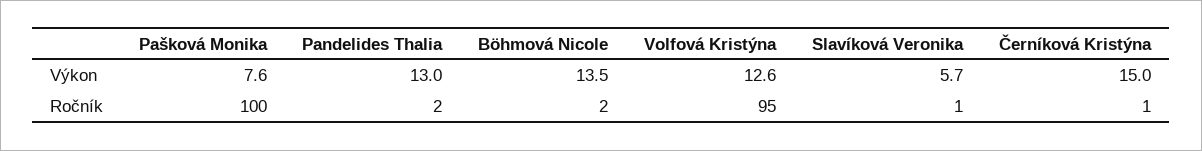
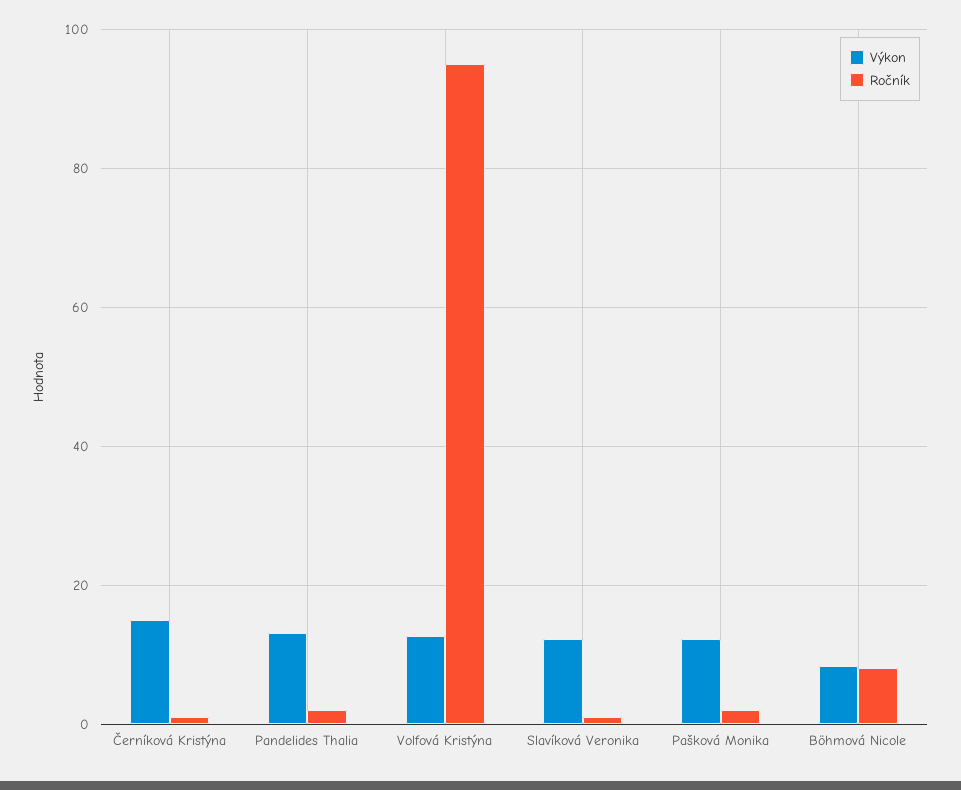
Výkon, Pašková Monika: 7.6 -> 12
Výkon, Böhmová Nicole: 13.5 -> 8
Výkon, Slavíková Veronika: 5.7 -> 12
Ročník, Pašková Monika: 100 -> 2
Ročník, Böhmová Nicole: 2 -> 8

